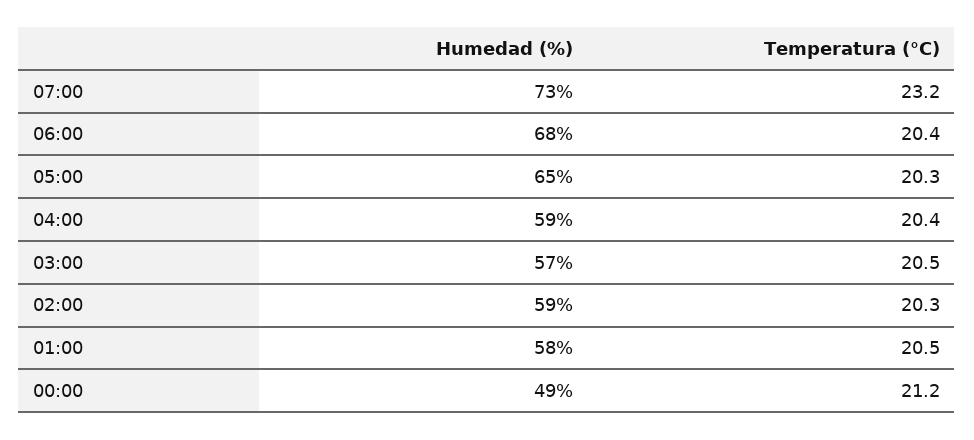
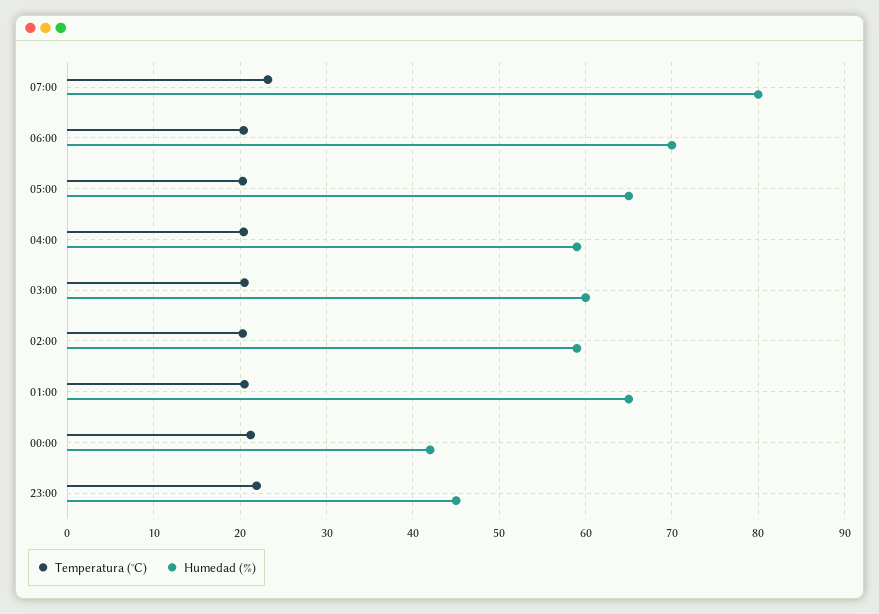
Humedad (%), 07:00: 73 -> 80
Humedad (%), 06:00: 68 -> 70
Humedad (%), 03:00: 57 -> 60
Humedad (%), 01:00: 58 -> 65
Humedad (%), 00:00: 49 -> 42
Temperatura (°C), 23:00: none -> 22
Humedad (%), 23:00: none -> 45

